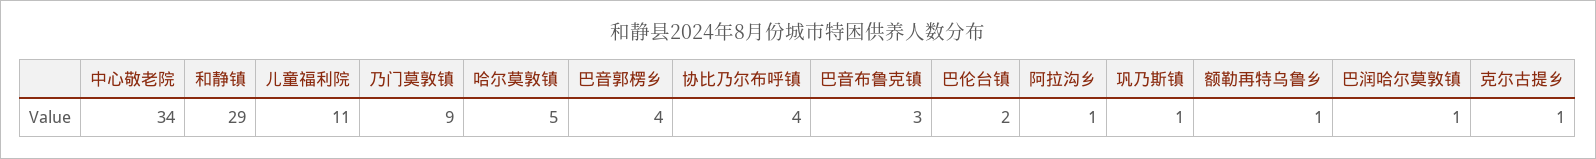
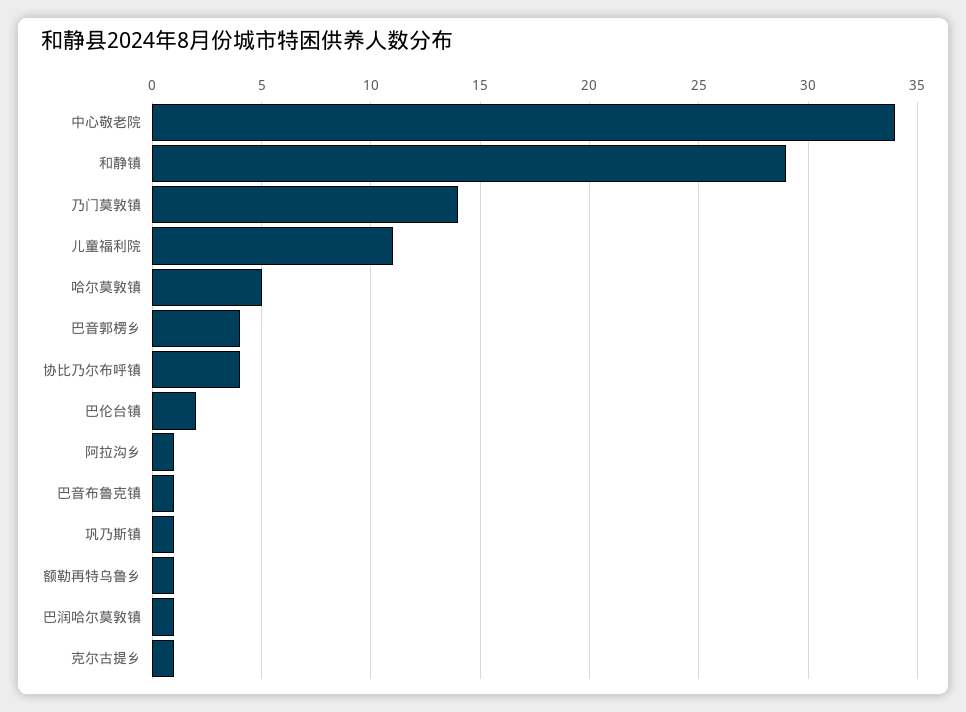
乃门莫敦镇: 9 -> 14
巴音布鲁克镇: 3 -> 1

